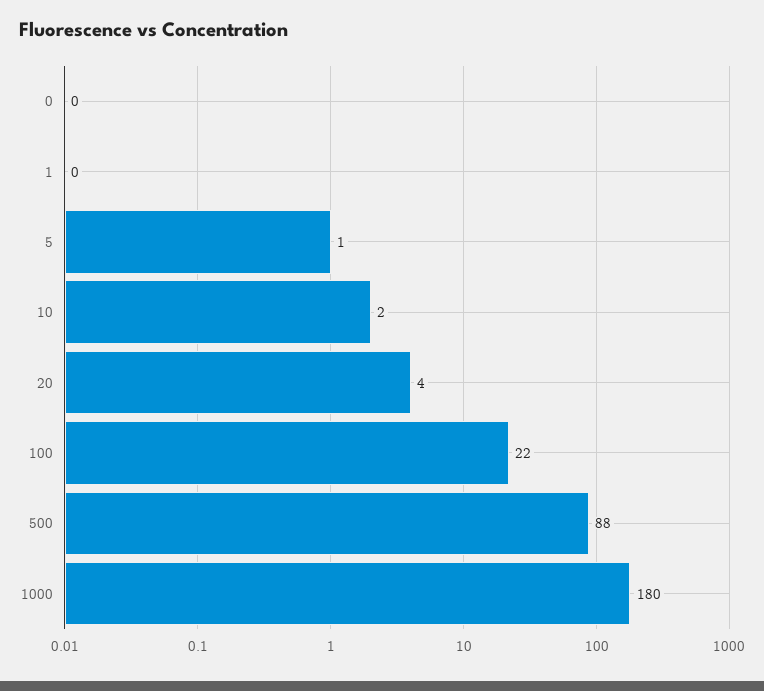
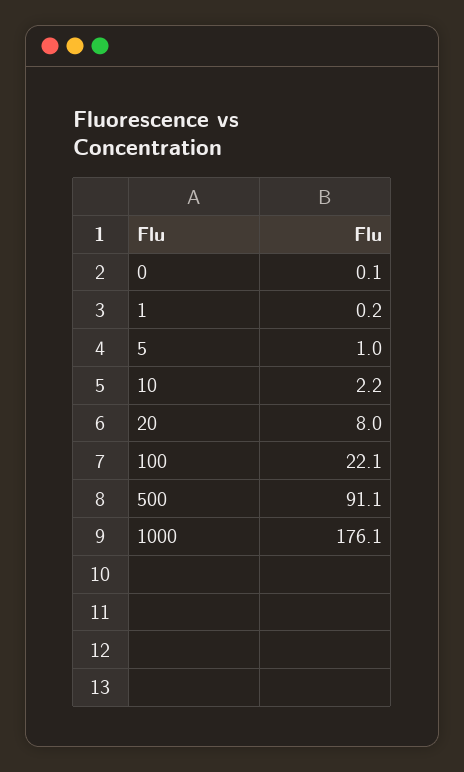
20: 4 -> 8
500: 88 -> 91.1
1000: 180 -> 176.1

